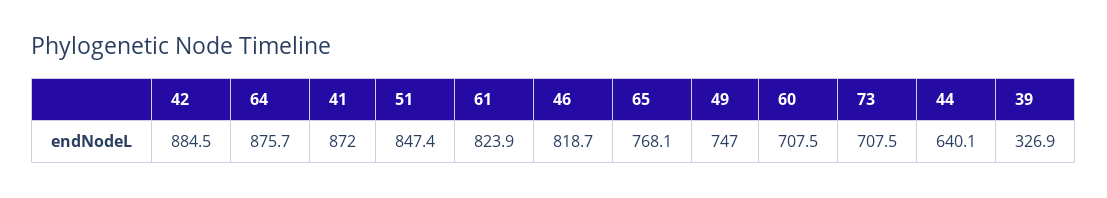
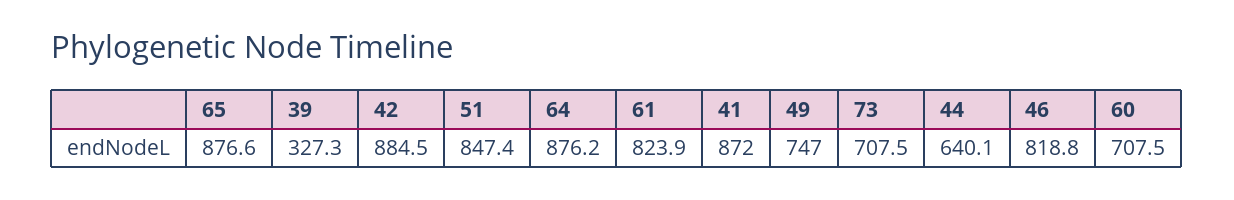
64: 875.7 -> 876.2
46: 818.7 -> 818.8
65: 768.1 -> 876.6
39: 326.9 -> 327.3

